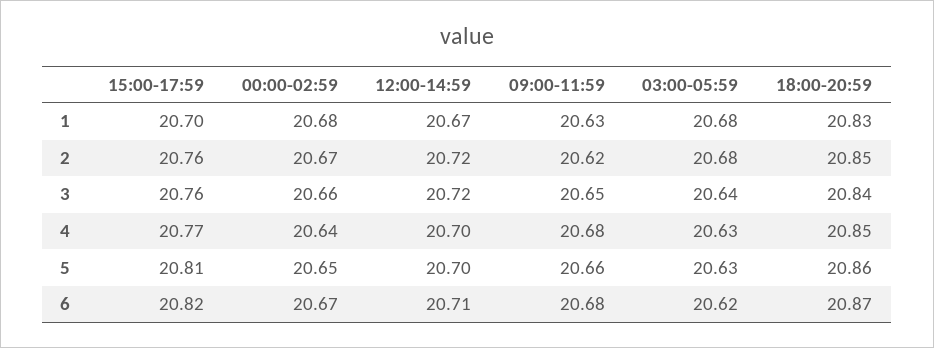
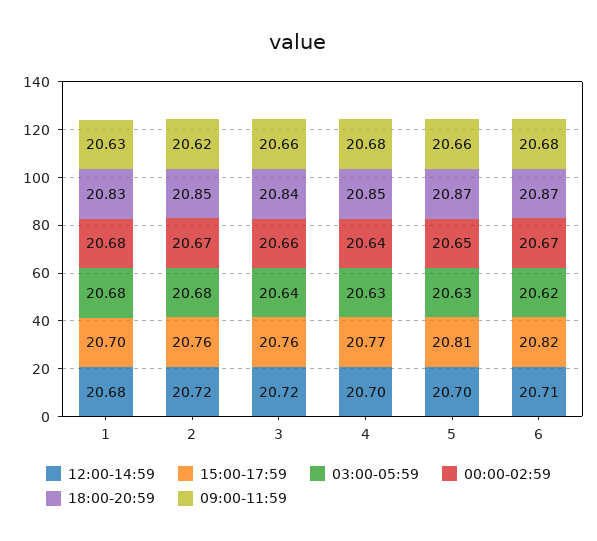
12:00-14:59, 1: 20.67 -> 20.68
09:00-11:59, 3: 20.65 -> 20.66
18:00-20:59, 5: 20.86 -> 20.87

